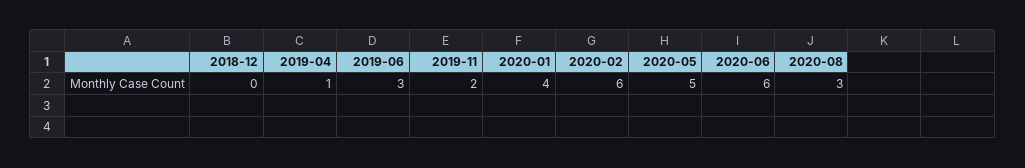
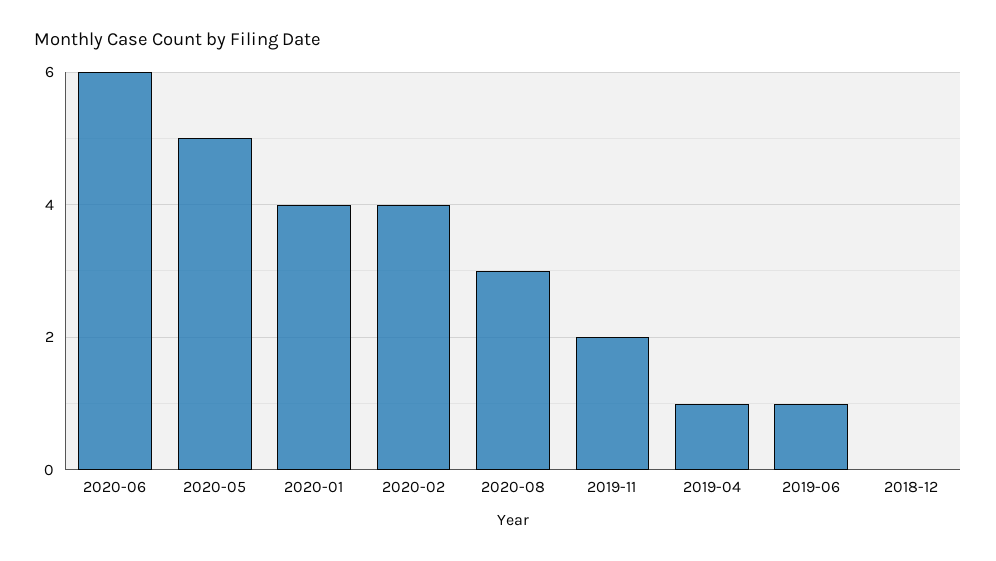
2019-06: 3 -> 1
2020-02: 6 -> 4

